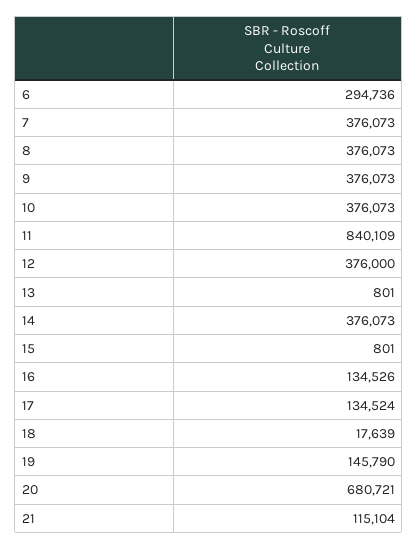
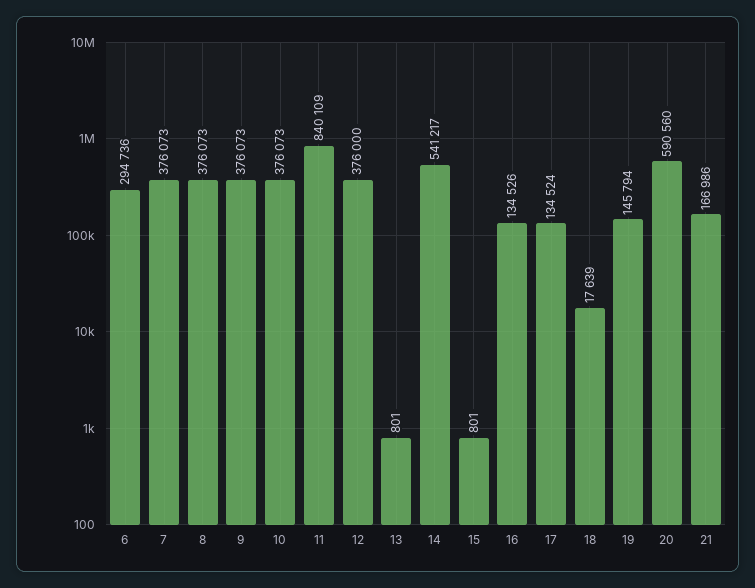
14: 376073 -> 541217
19: 145790 -> 145794
20: 680721 -> 590560
21: 115104 -> 166986

